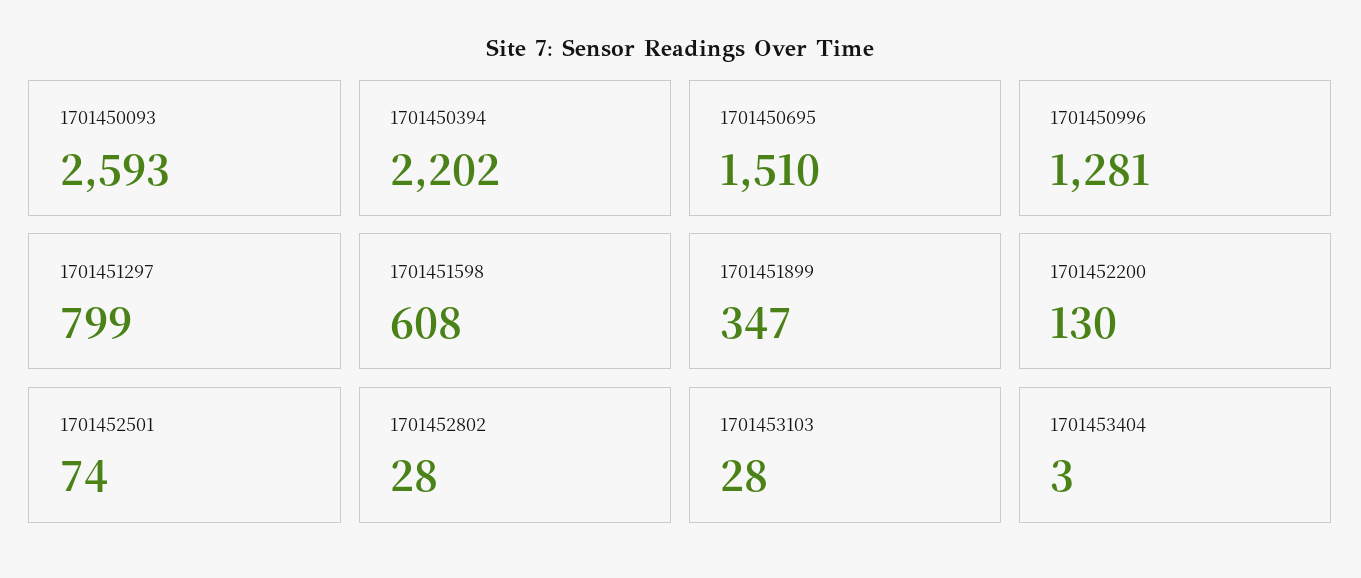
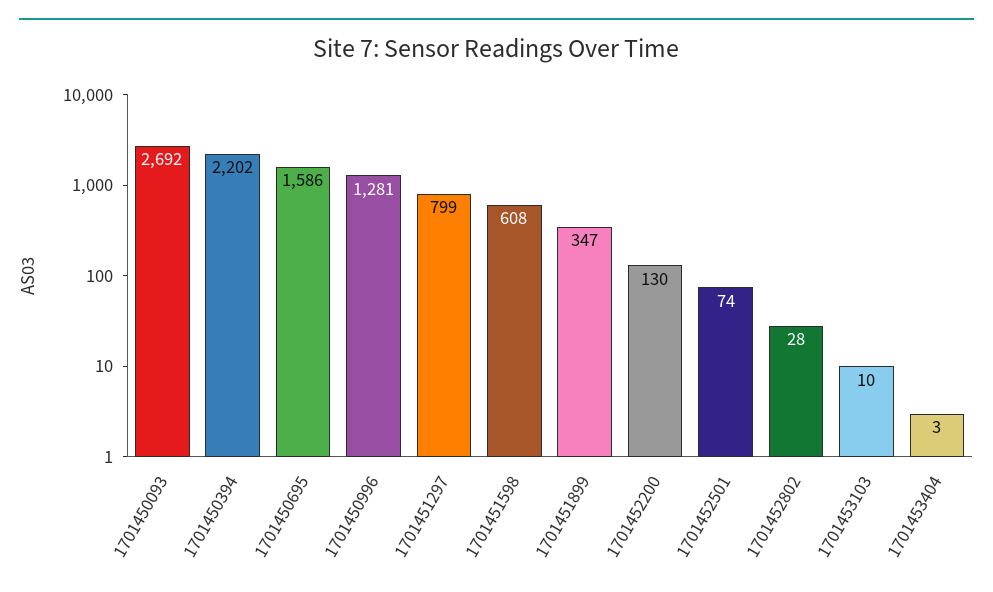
1701450093: 2593 -> 2692
1701450695: 1510 -> 1586
1701453103: 28 -> 10

